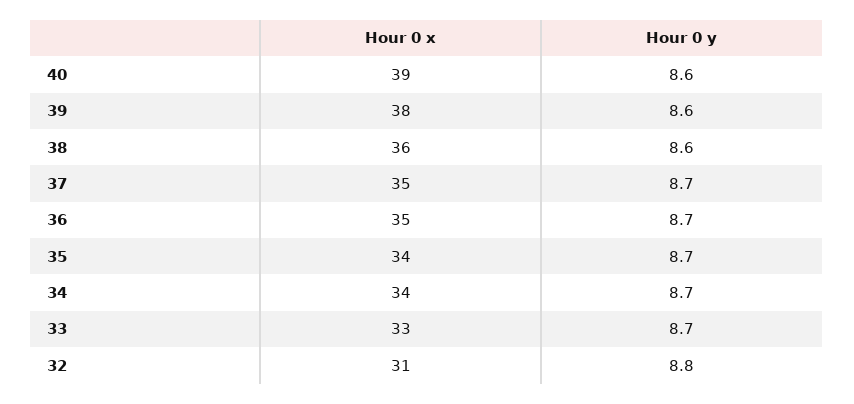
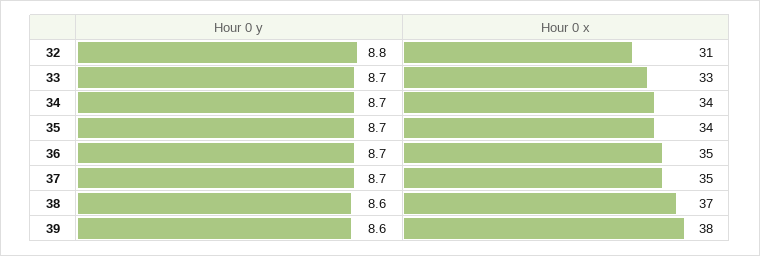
Hour 0 x, 40: 39 -> none
Hour 0 y, 40: 8.6 -> none
Hour 0 x, 38: 36 -> 37

